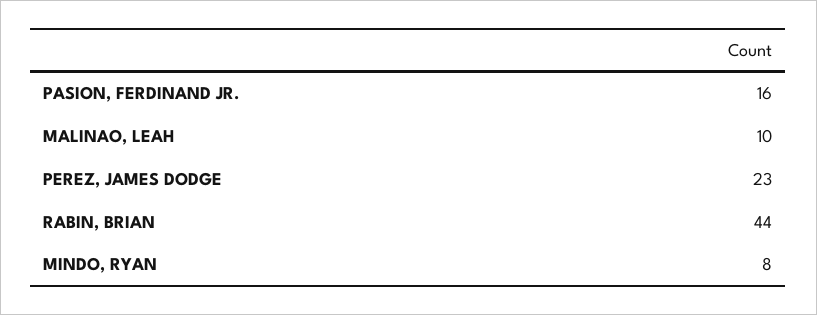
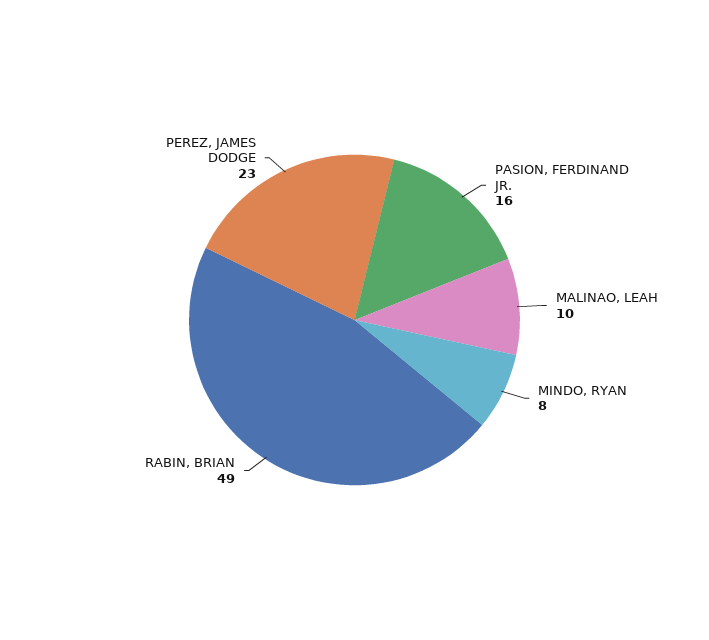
RABIN, BRIAN: 44 -> 49

